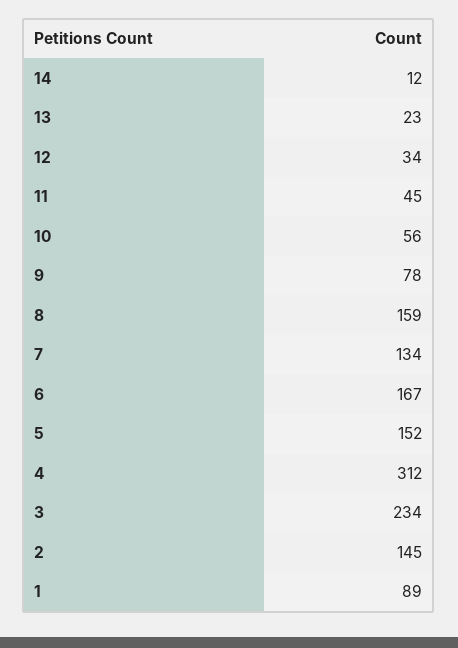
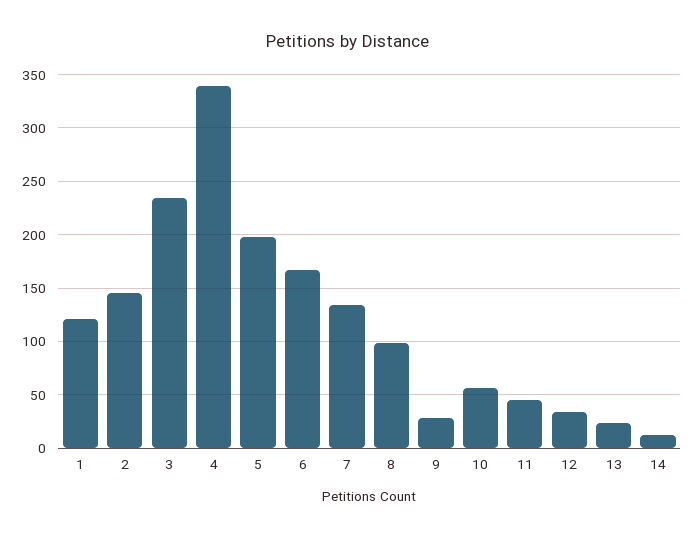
9: 78 -> 30
8: 159 -> 100
5: 152 -> 200
4: 312 -> 340
1: 89 -> 120

